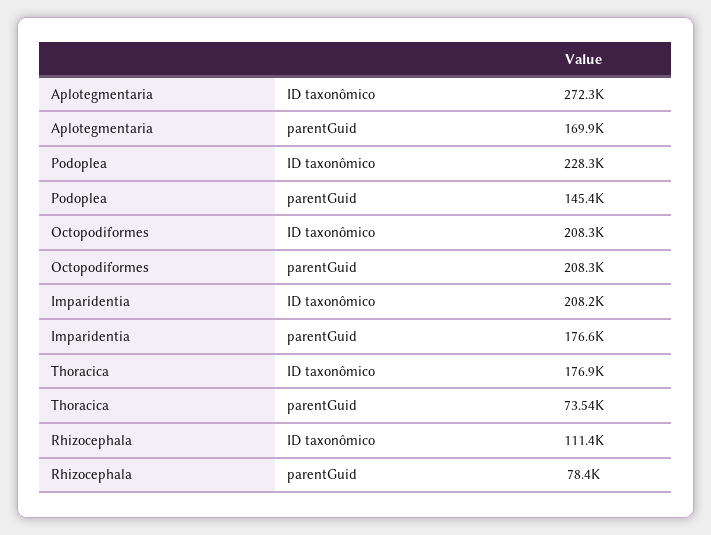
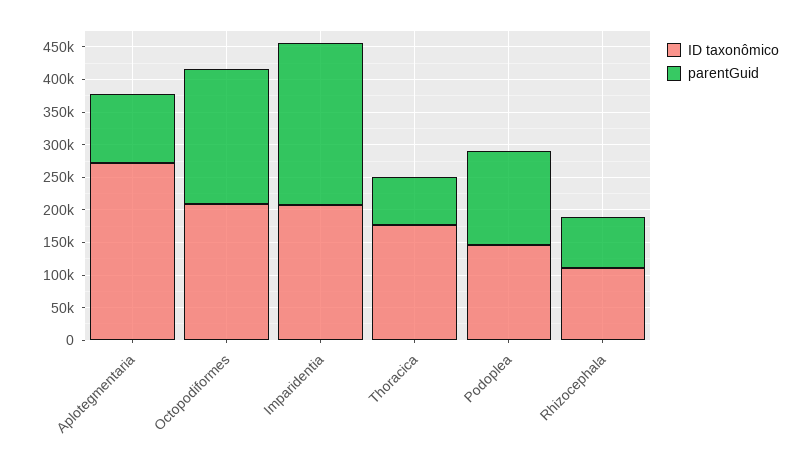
parentGuid, Aplotegmentaria: 169900 -> 100000
ID taxonômico, Podoplea: 228300 -> 150000
parentGuid, Imparidentia: 176600 -> 250000

